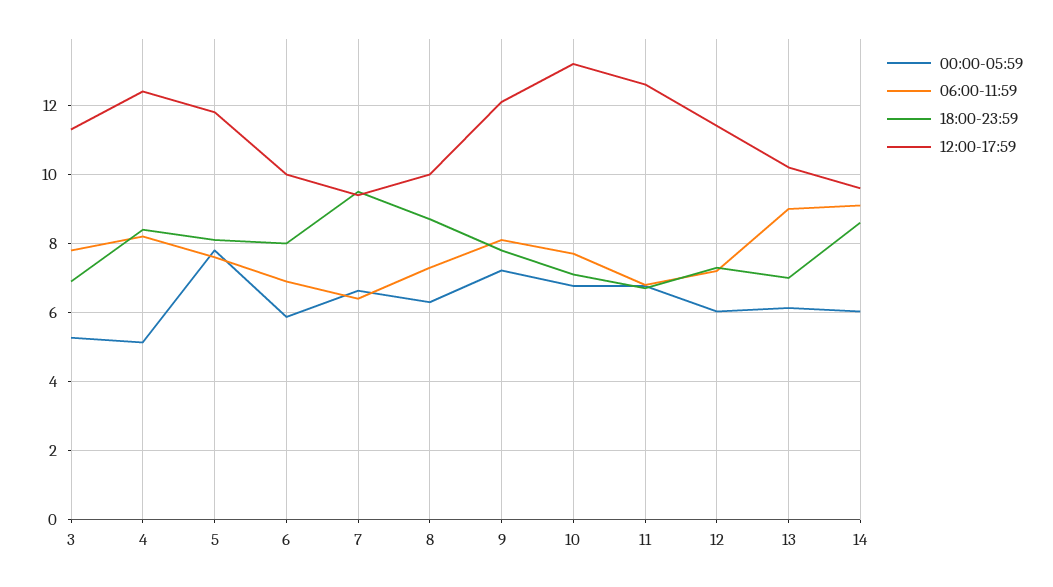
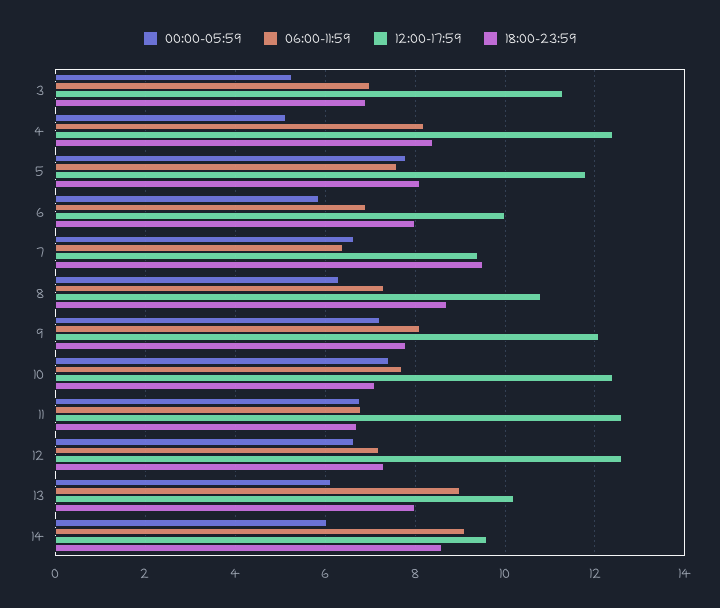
06:00-11:59, 3: 7.8 -> 7
12:00-17:59, 8: 10 -> 10.8
00:00-05:59, 10: 6.8 -> 7.4
12:00-17:59, 10: 13.2 -> 12.4
00:00-05:59, 12: 6 -> 6.6
12:00-17:59, 12: 11.4 -> 12.6
18:00-23:59, 13: 7 -> 8

